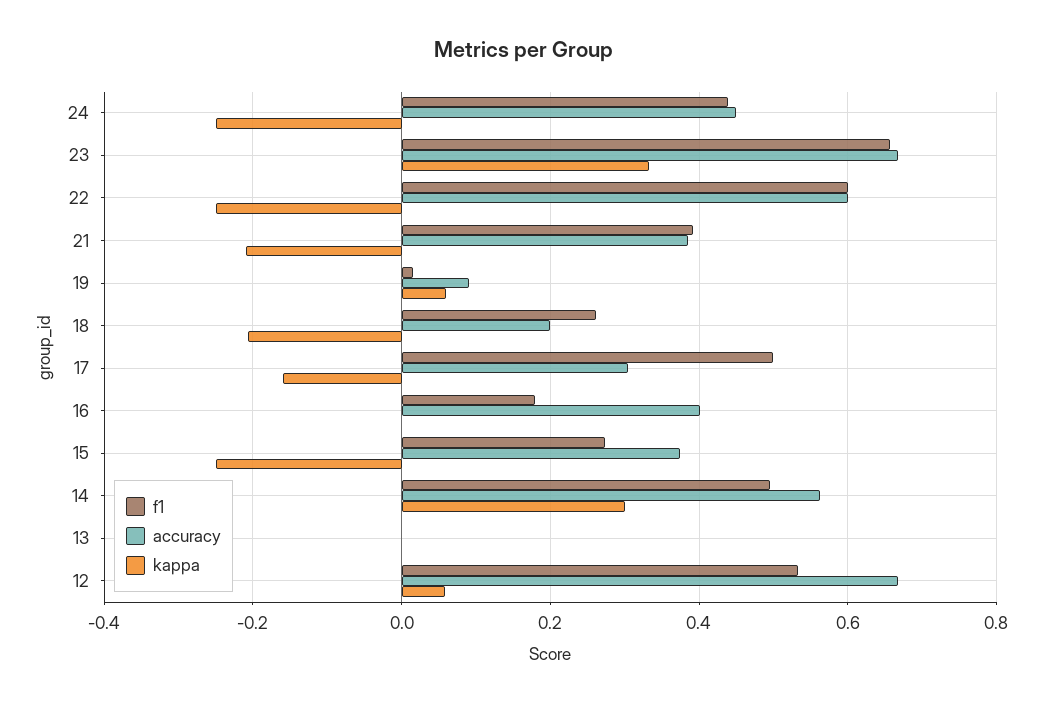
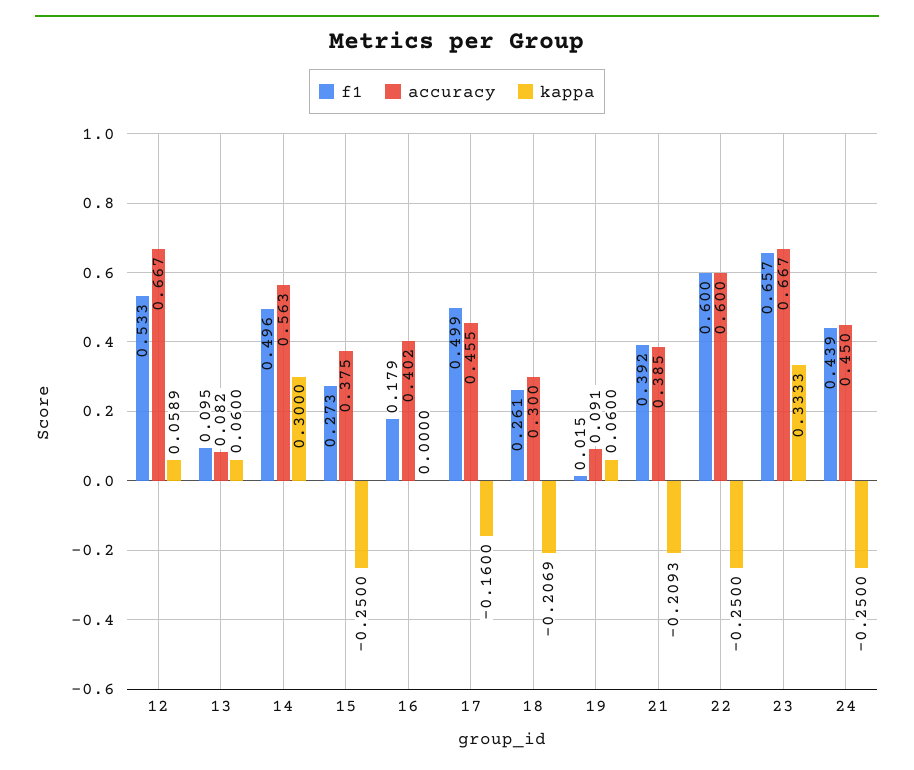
accuracy, 18: 0.2 -> 0.3
accuracy, 17: 0.3 -> 0.455
f1, 13: 0 -> 0.095
accuracy, 13: 0 -> 0.082
kappa, 13: 0 -> 0.06

